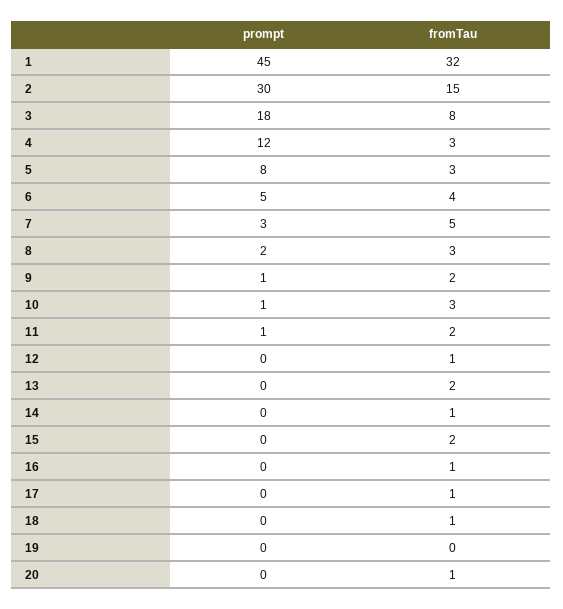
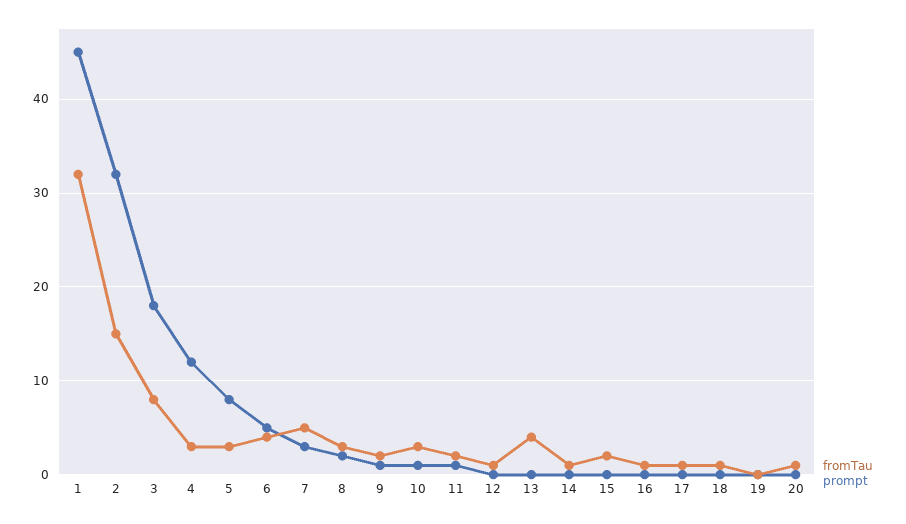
prompt, 2: 30 -> 32
fromTau, 13: 2 -> 4

